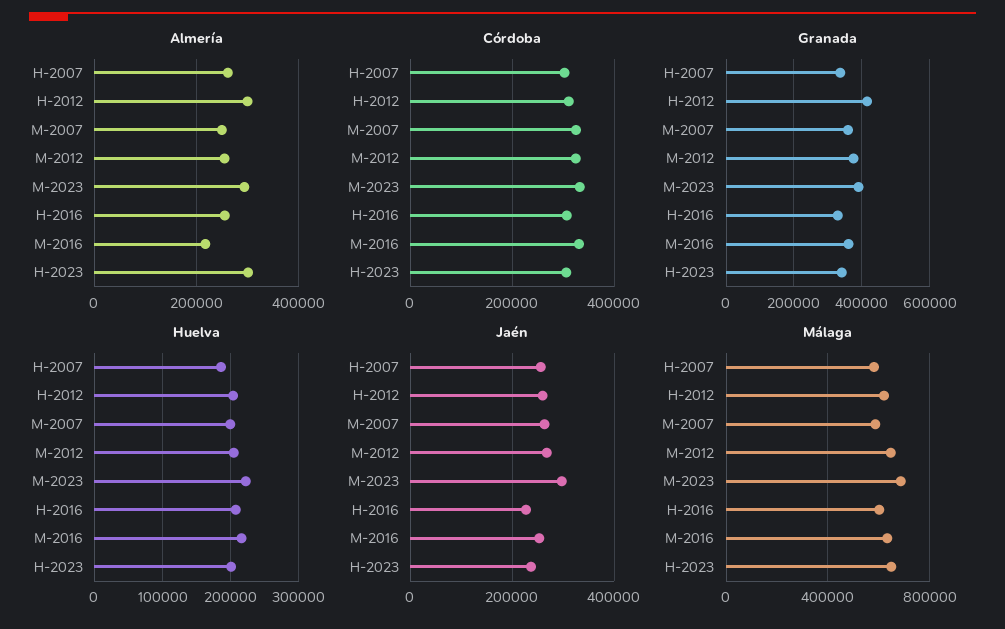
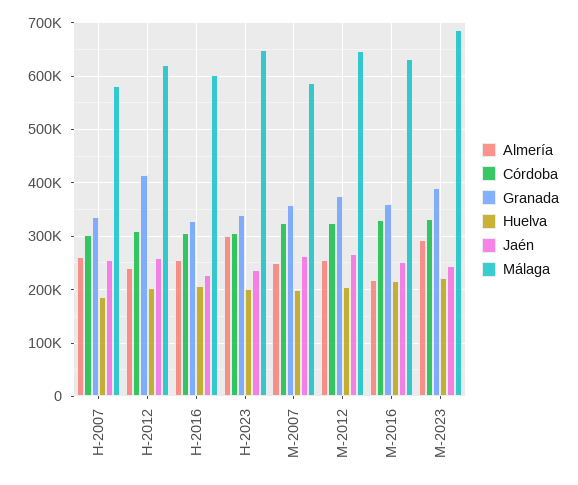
Almería, H-2012: 300000 -> 240000
Jaén, M-2023: 300000 -> 240000

